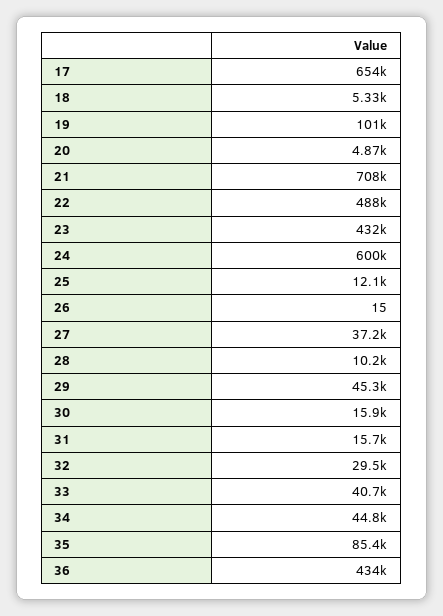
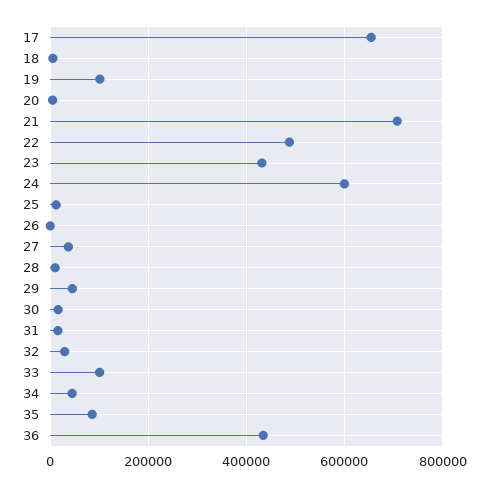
33: 40700 -> 100000

